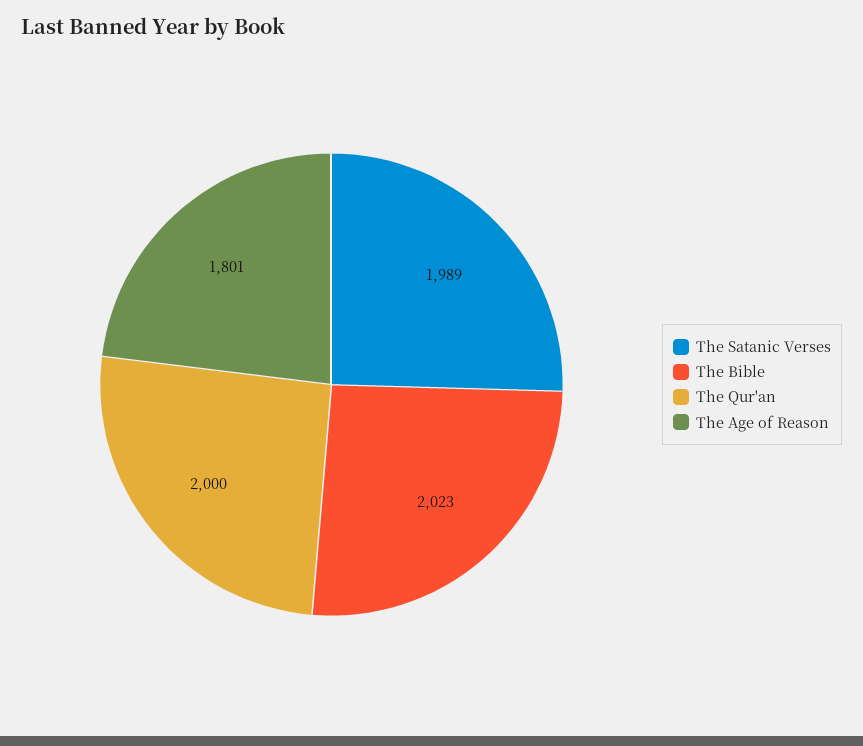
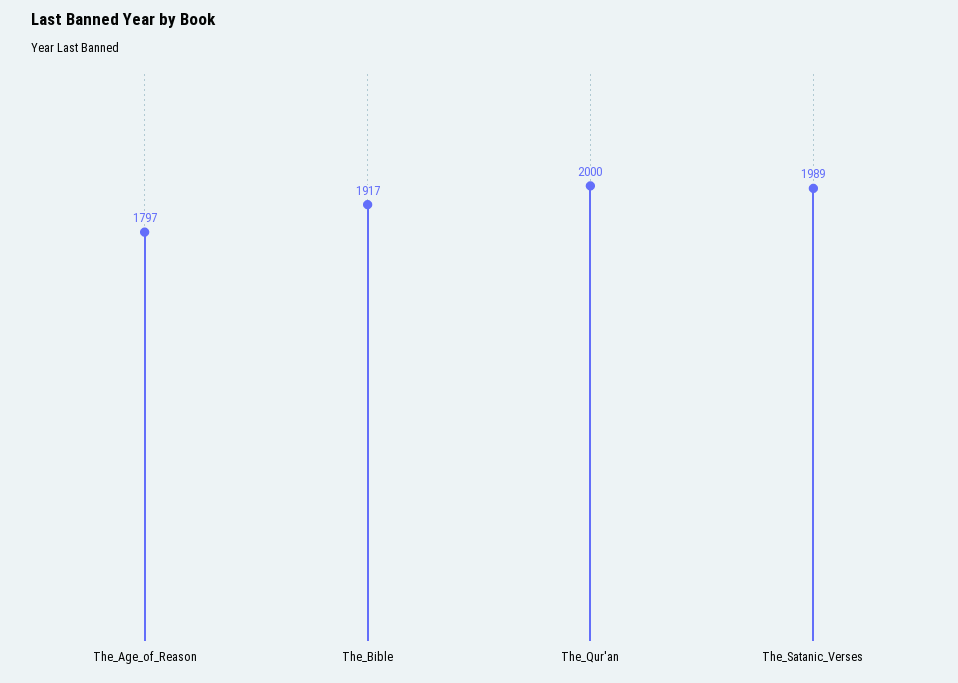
The Bible: 2023 -> 1917
The Age of Reason: 1801 -> 1797

